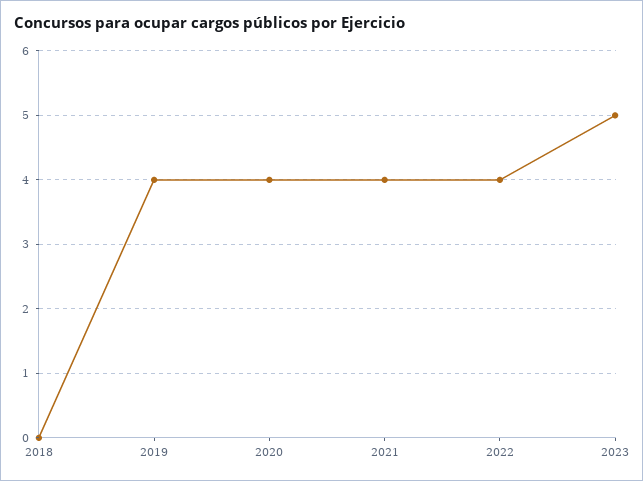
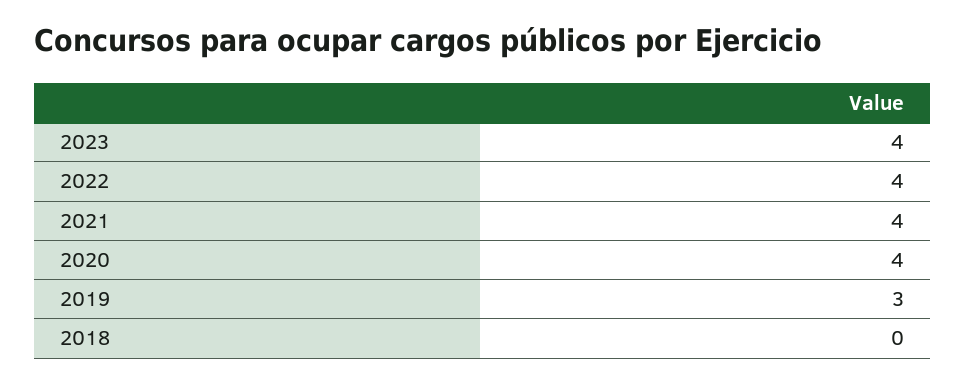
2019: 4 -> 3
2023: 5 -> 4

